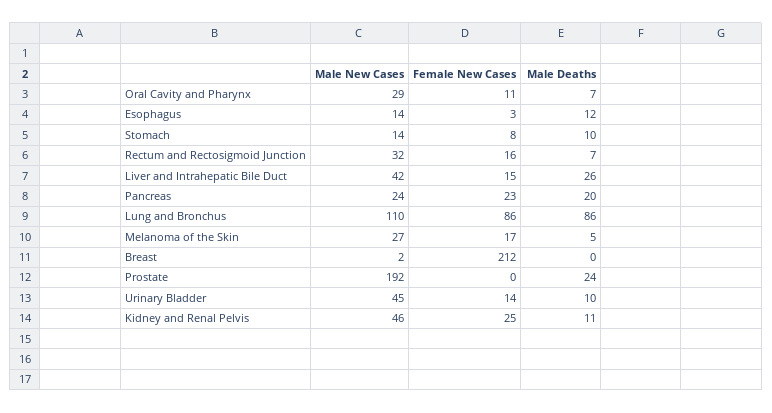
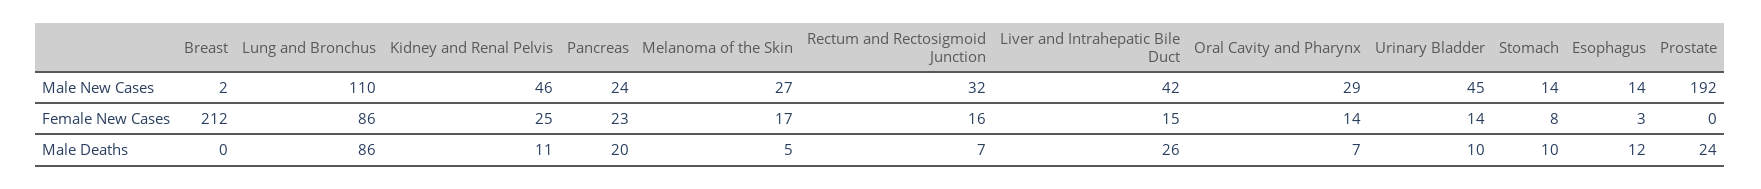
Female New Cases, Oral Cavity and Pharynx: 11 -> 14

